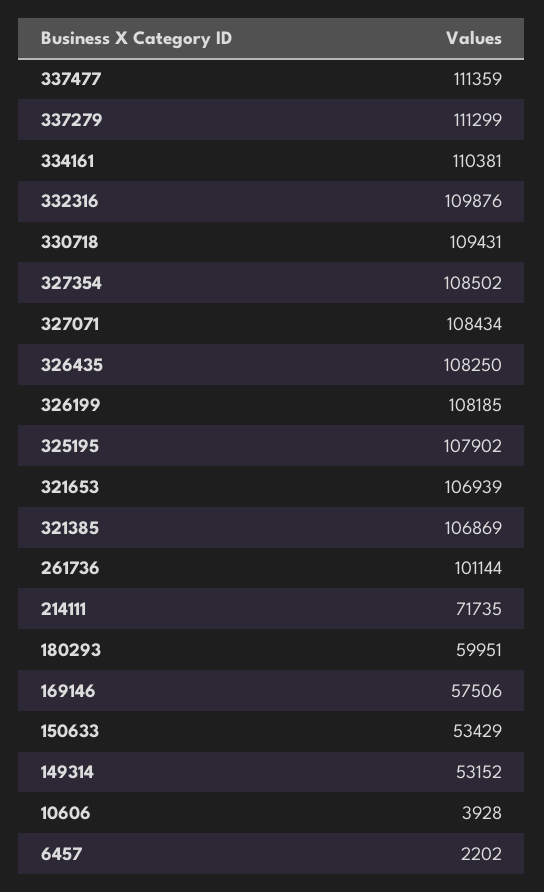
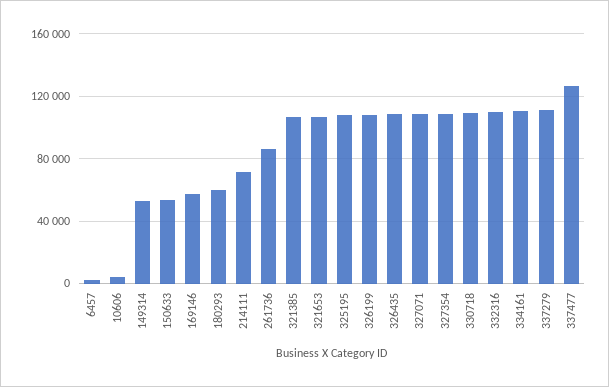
337477: 111359 -> 125000
261736: 101144 -> 85000

